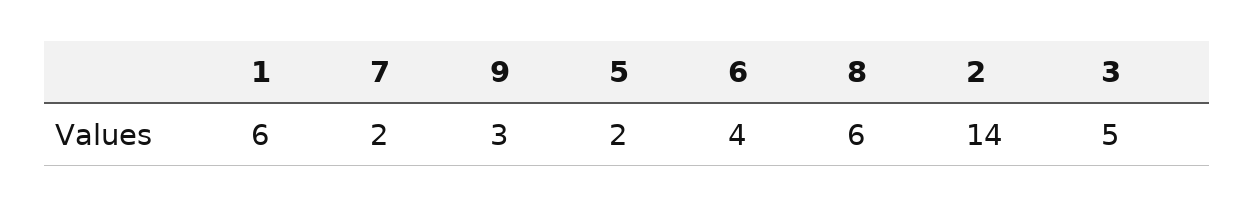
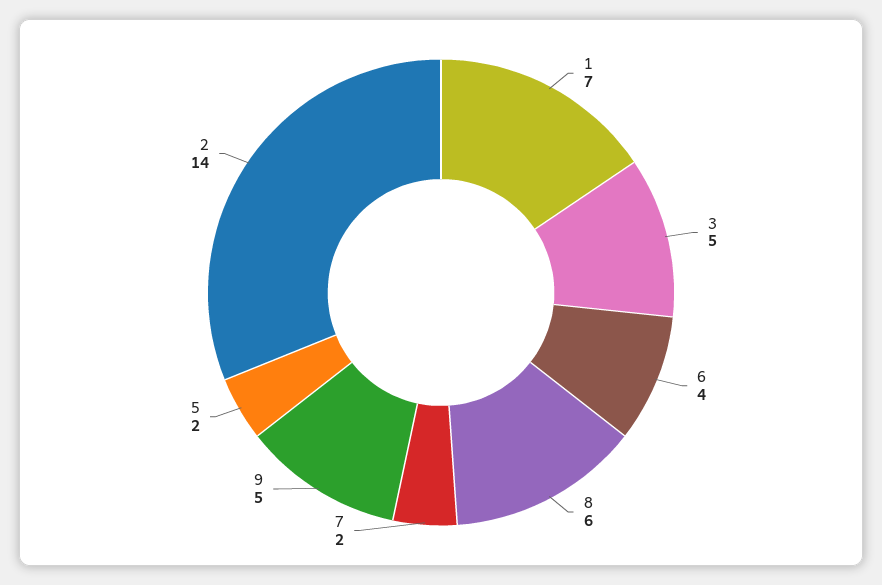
1: 6 -> 7
9: 3 -> 5

